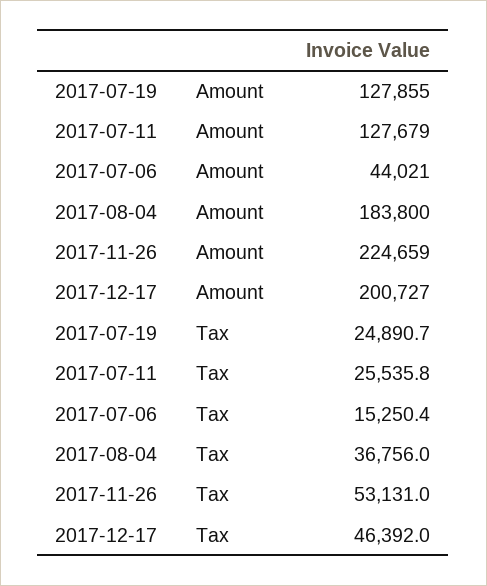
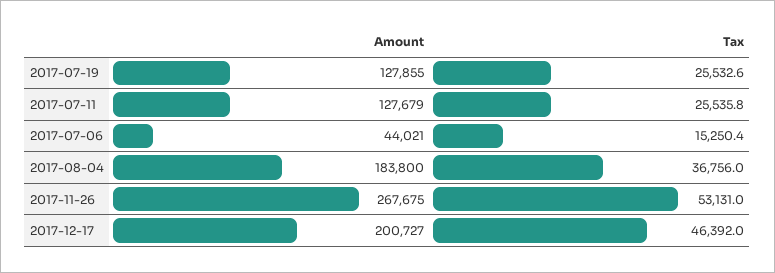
2017-11-26, Amount: 224659 -> 267675
2017-07-19, Tax: 24890.7 -> 25532.6

